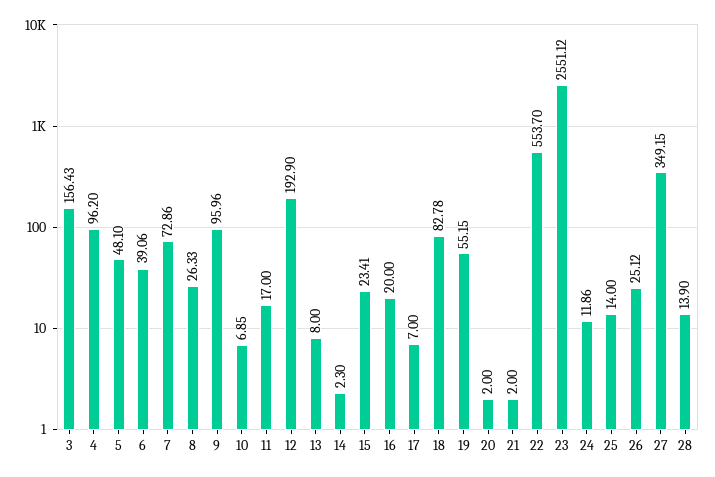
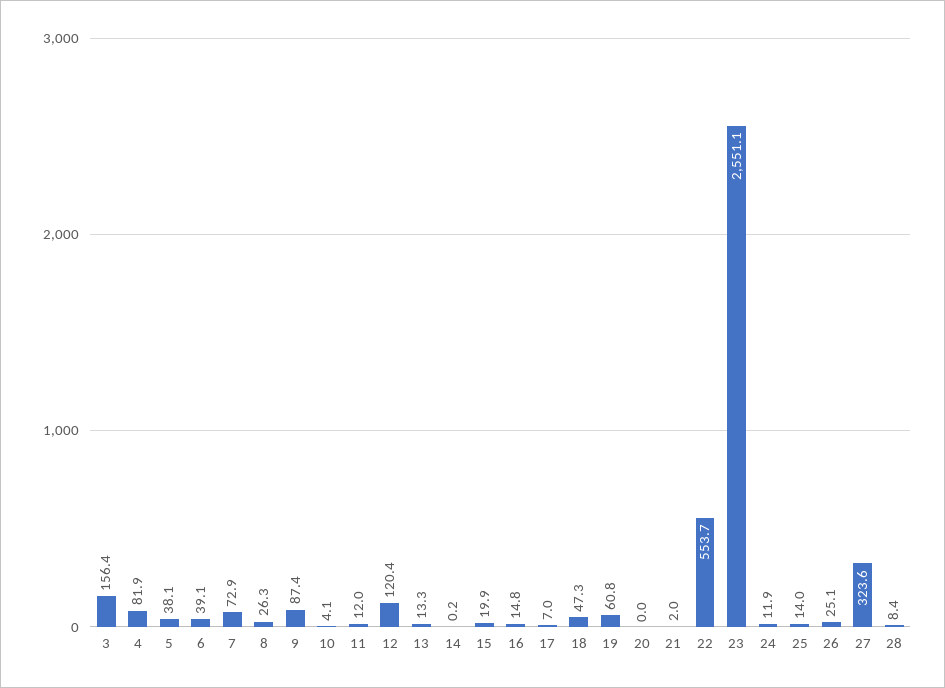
4: 96.2 -> 81.9
5: 48.1 -> 38.1
9: 95.96 -> 87.4
10: 6.85 -> 4.1
11: 17 -> 12
12: 192.9 -> 120.4
13: 8 -> 13.3
14: 2.3 -> 0.2
15: 23.41 -> 19.9
16: 20 -> 14.8
18: 82.78 -> 47.3
19: 55.15 -> 60.8
20: 2 -> 0
27: 349.15 -> 323.6
28: 13.9 -> 8.4

